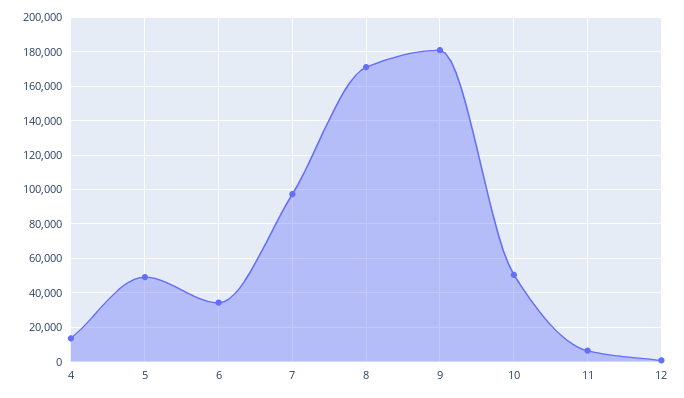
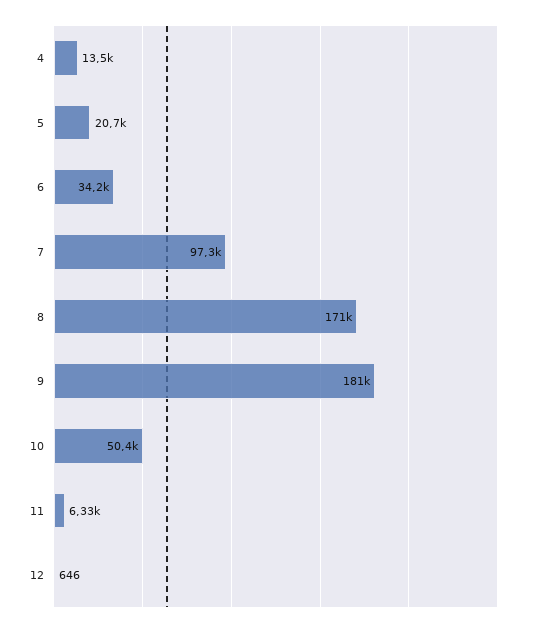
5: 50000 -> 20700

